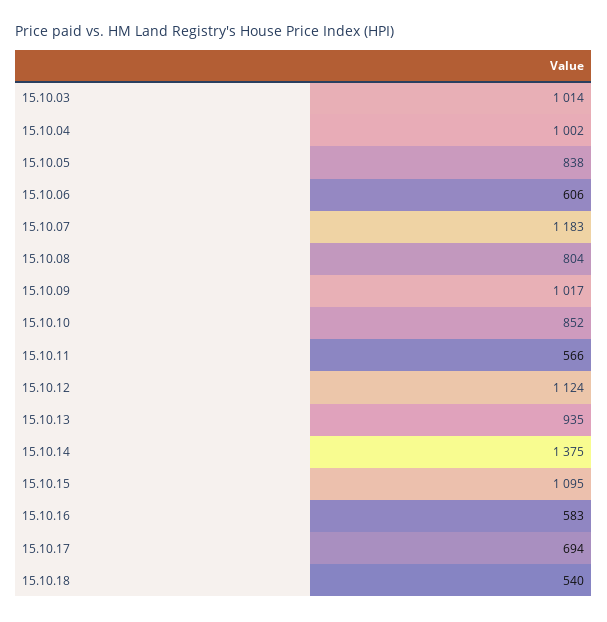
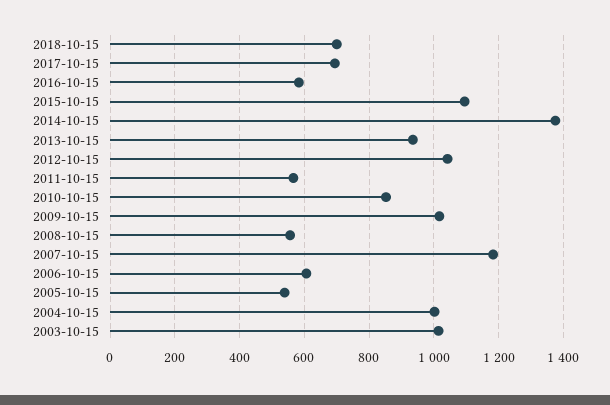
15.10.05: 838 -> 540
15.10.08: 804 -> 560
15.10.12: 1124 -> 1040
15.10.18: 540 -> 700

